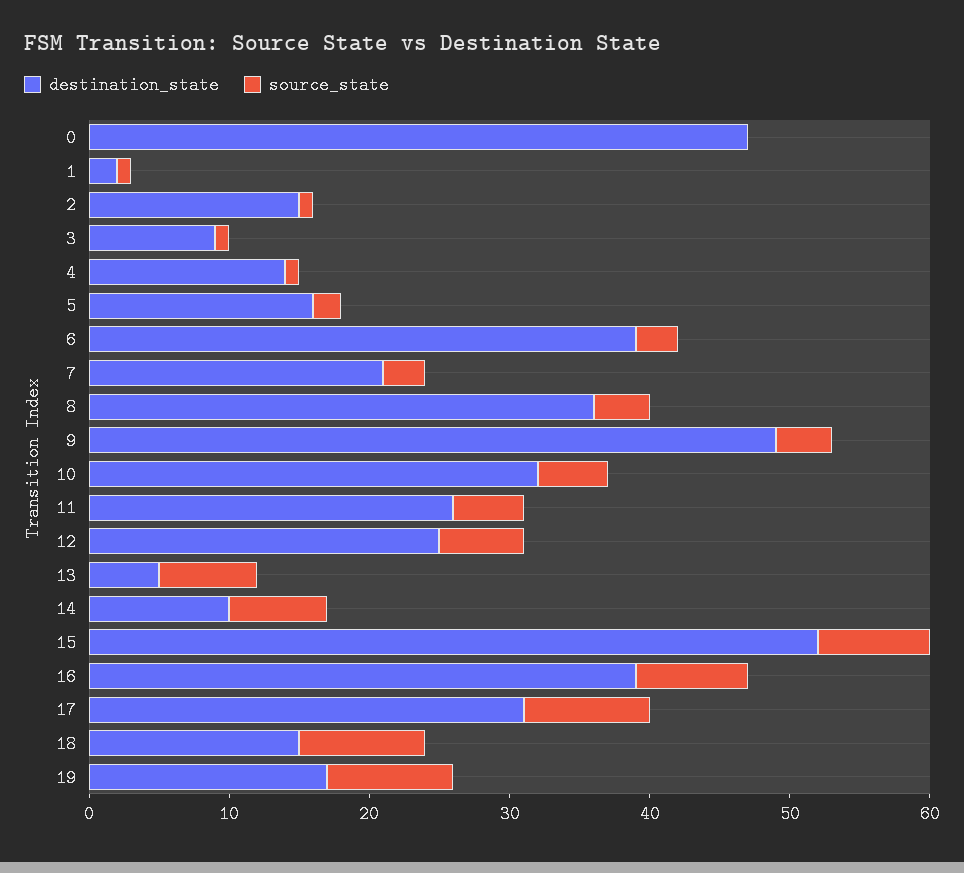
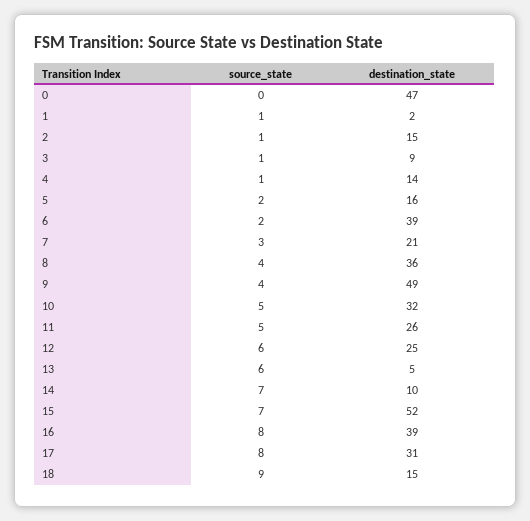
source_state, 6: 3 -> 2
source_state, 13: 7 -> 6
source_state, 15: 8 -> 7
source_state, 17: 9 -> 8
destination_state, 19: 17 -> none
source_state, 19: 9 -> none

